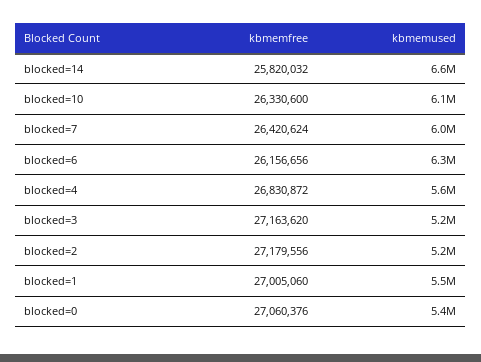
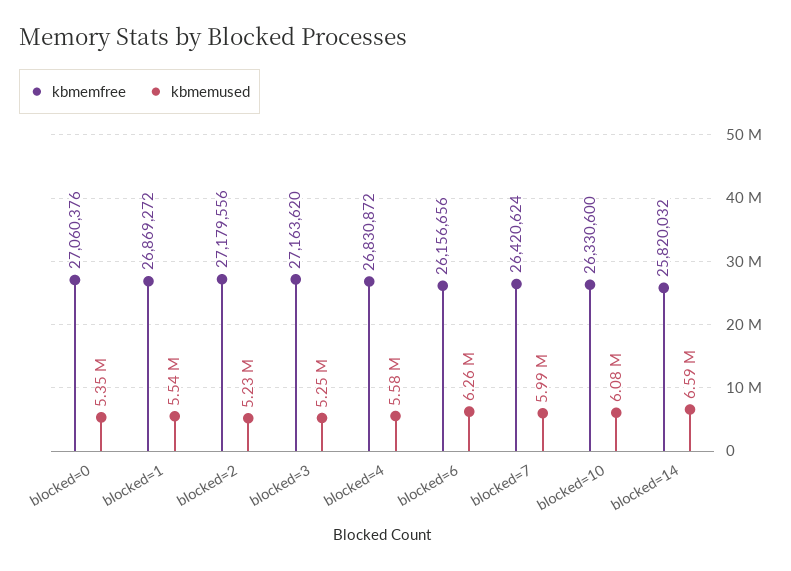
kbmemfree, blocked=1: 27005060 -> 26869272

